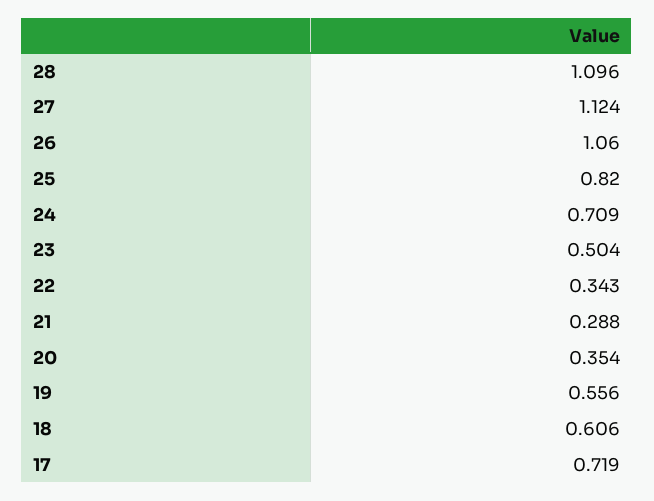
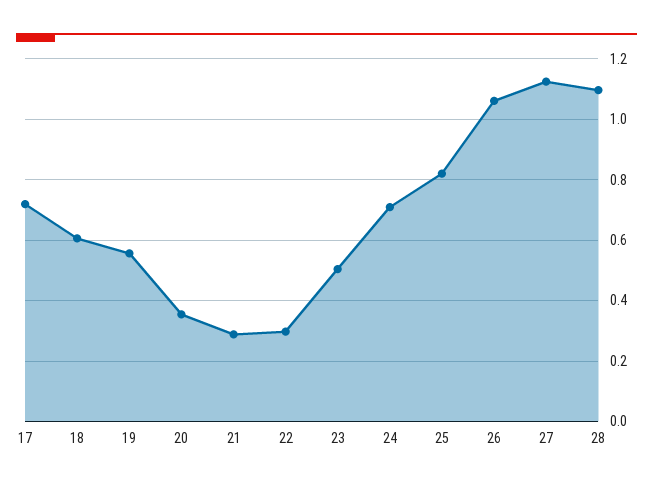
22: 0.343 -> 0.3

